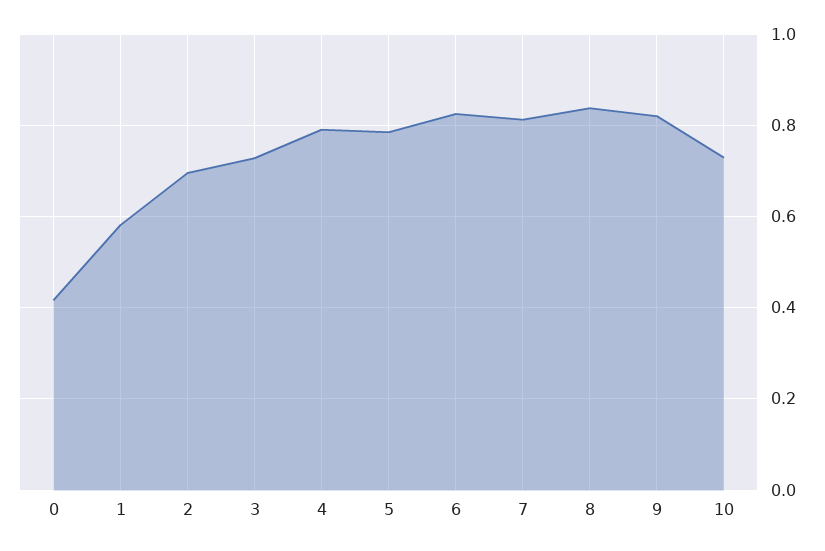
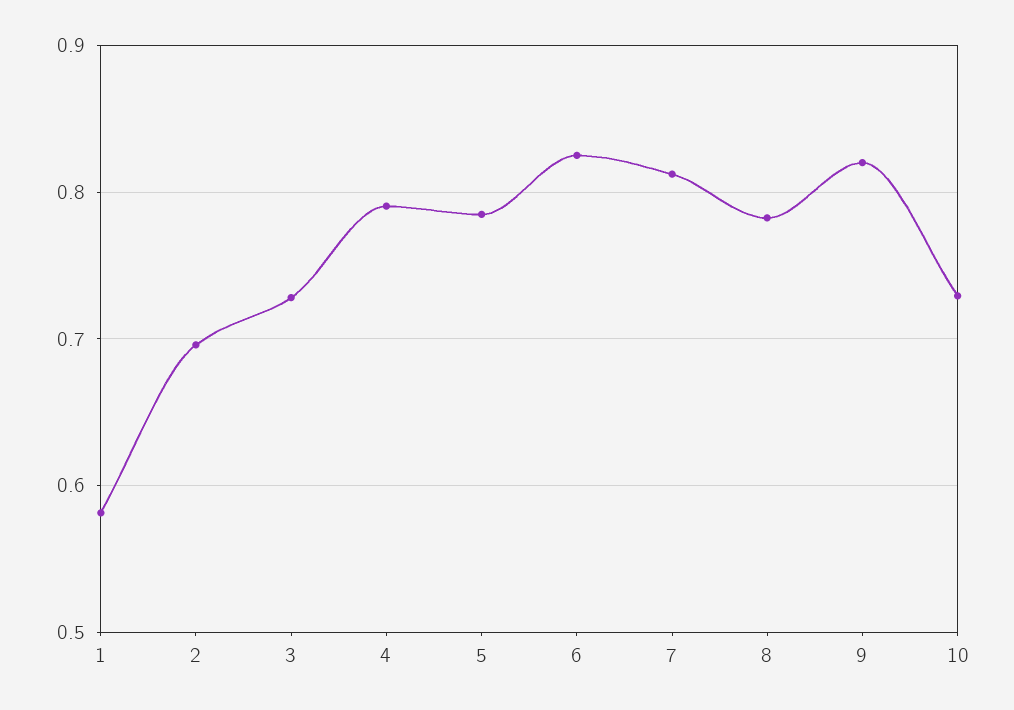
0: 0.42 -> none
8: 0.84 -> 0.78

